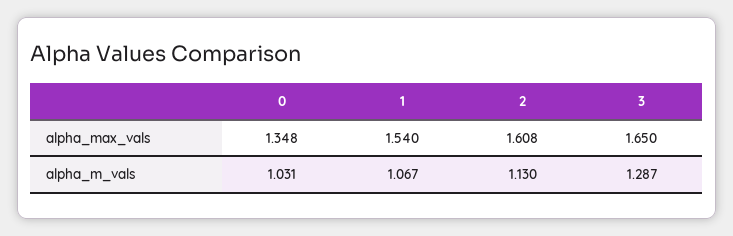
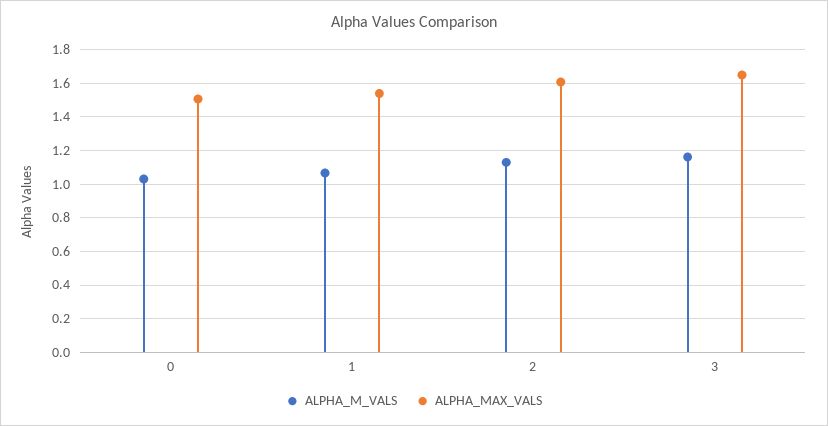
alpha_max_vals, 0: 1.348 -> 1.5
alpha_m_vals, 3: 1.287 -> 1.15

